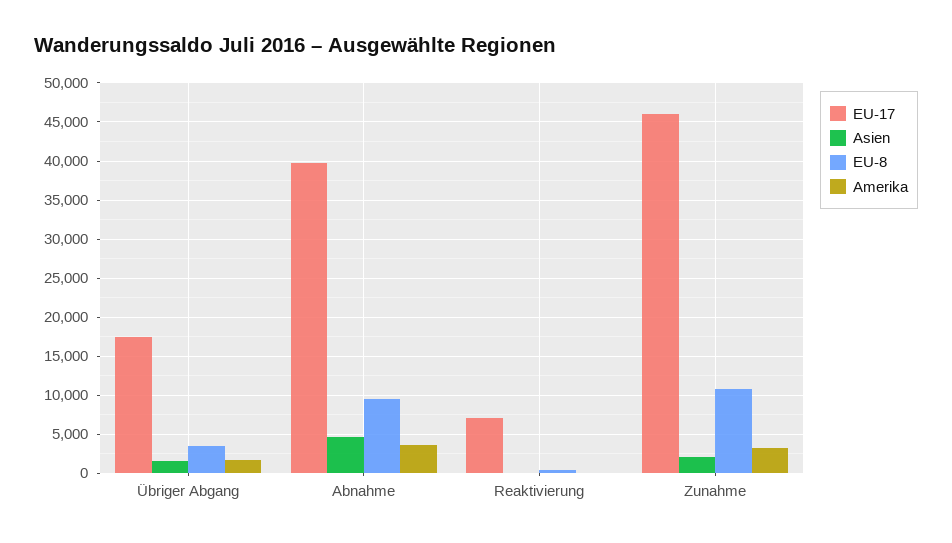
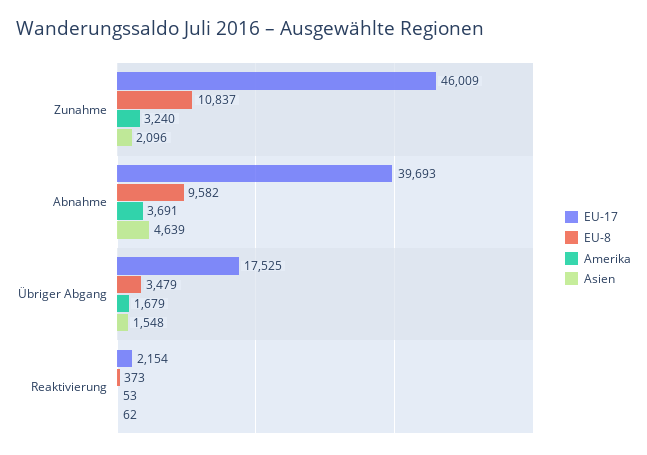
EU-17, Reaktivierung: 7000 -> 2154

